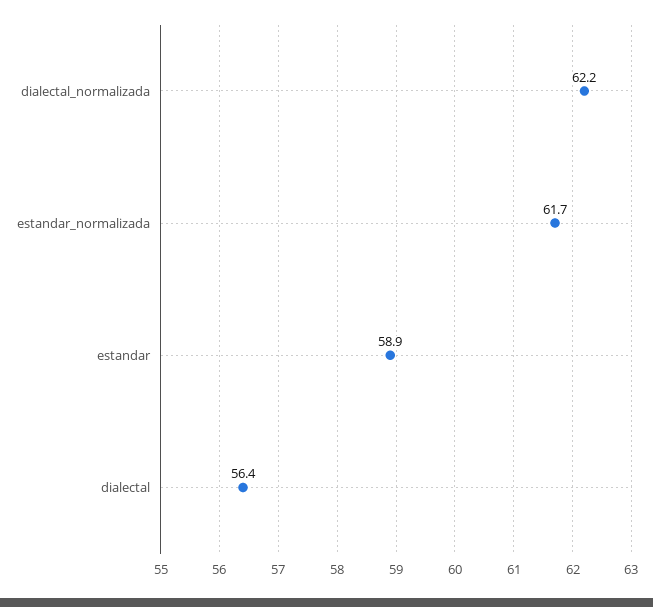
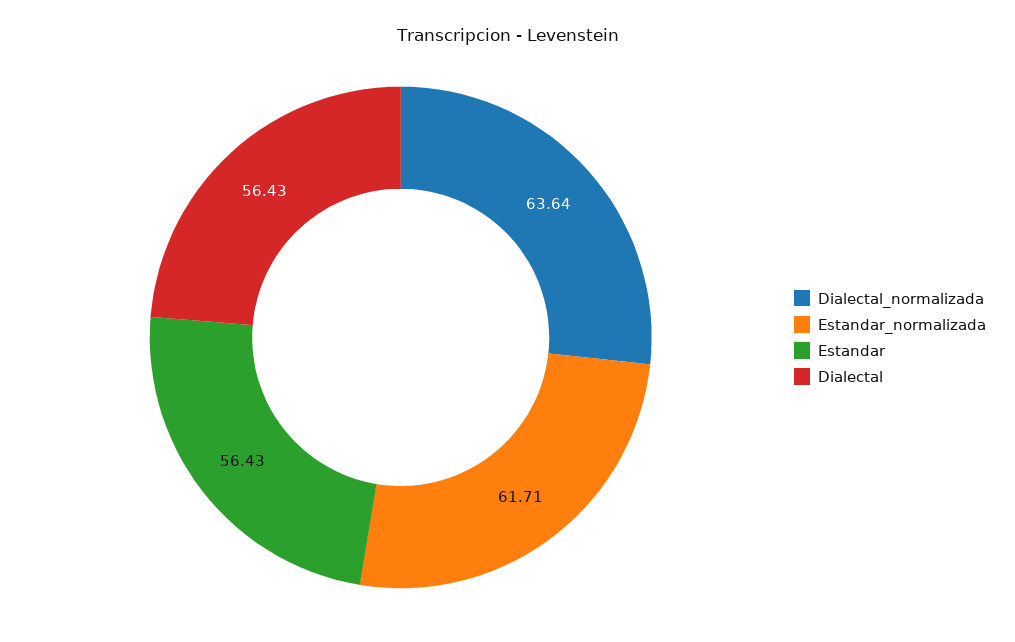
dialectal_normalizada: 62.2 -> 63.64
estandar: 58.9 -> 56.43

